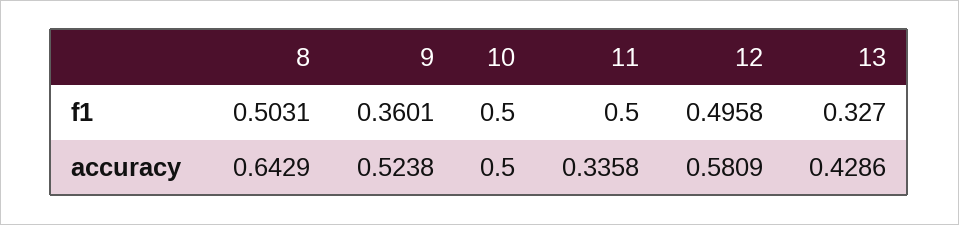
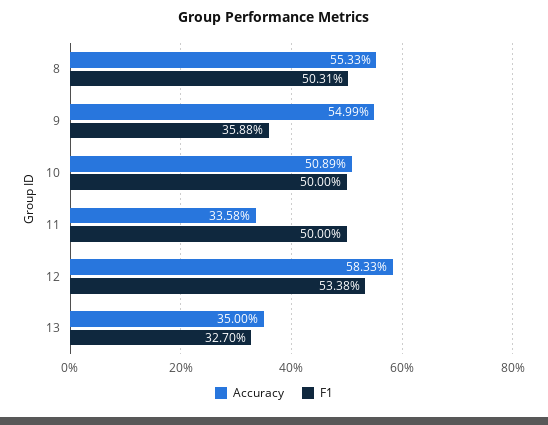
f1, 9: 0.3601 -> 0.3588
f1, 12: 0.4958 -> 0.5338
accuracy, 8: 0.6429 -> 0.5533
accuracy, 9: 0.5238 -> 0.5499
accuracy, 10: 0.5 -> 0.5089
accuracy, 12: 0.5809 -> 0.5833
accuracy, 13: 0.4286 -> 0.35

